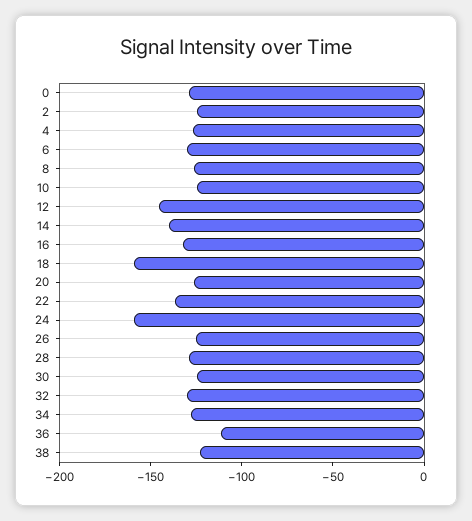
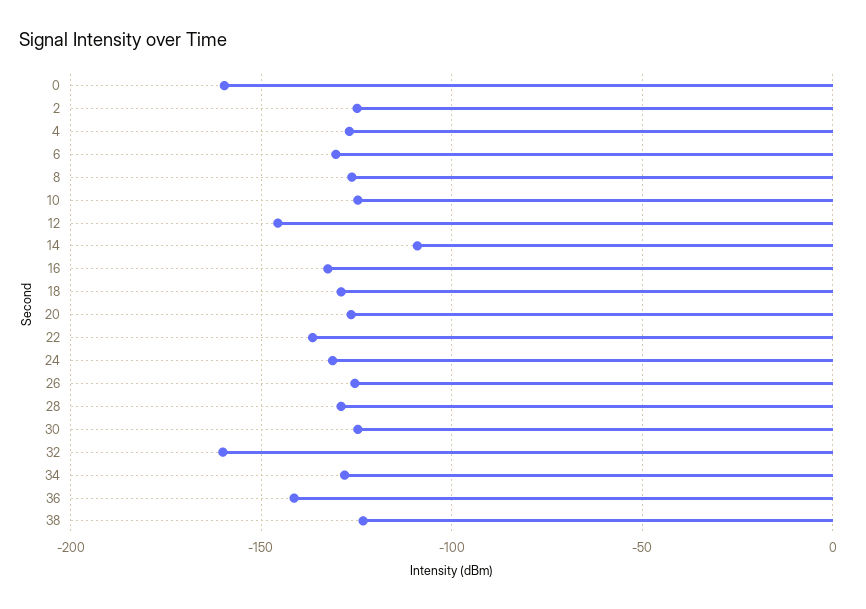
0: -130 -> -160
14: -140 -> -110
18: -160 -> -130
24: -160 -> -130
32: -130 -> -160
36: -110 -> -140

